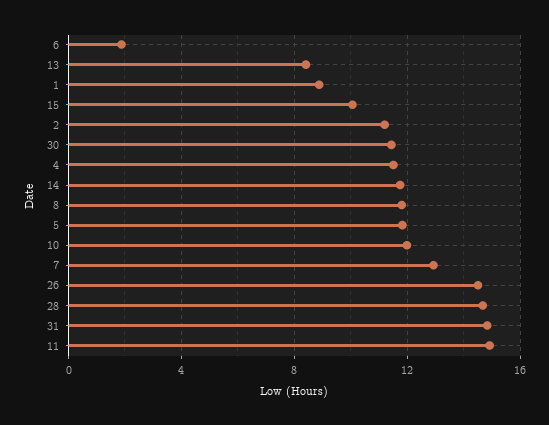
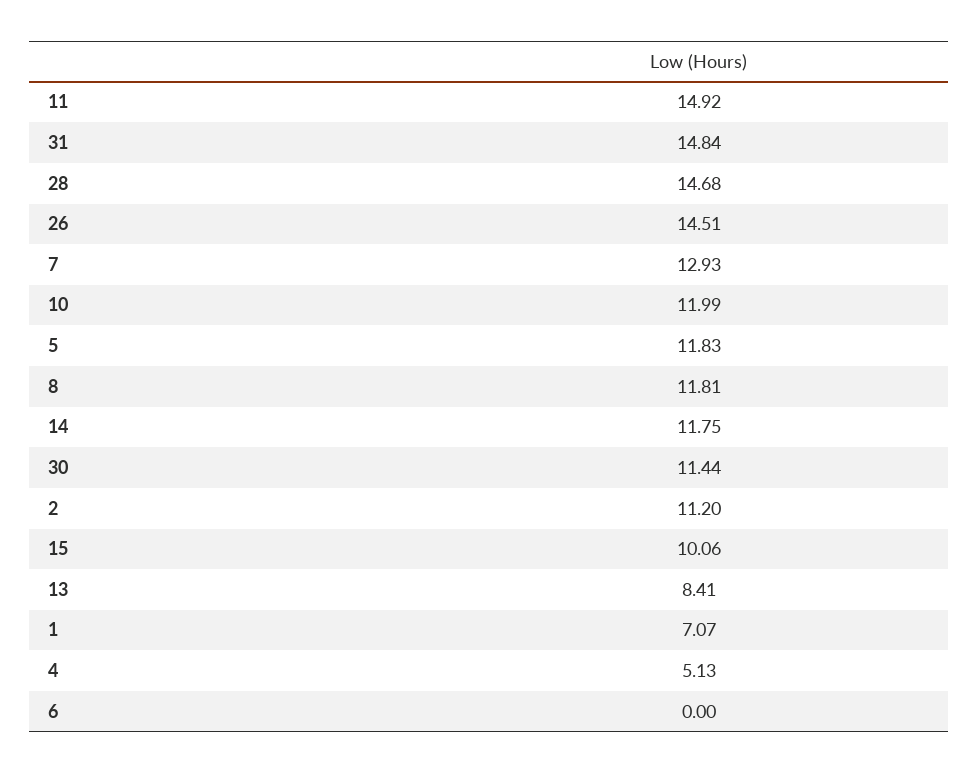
6: 2 -> 0
1: 9 -> 7.07
4: 11.5 -> 5.13

